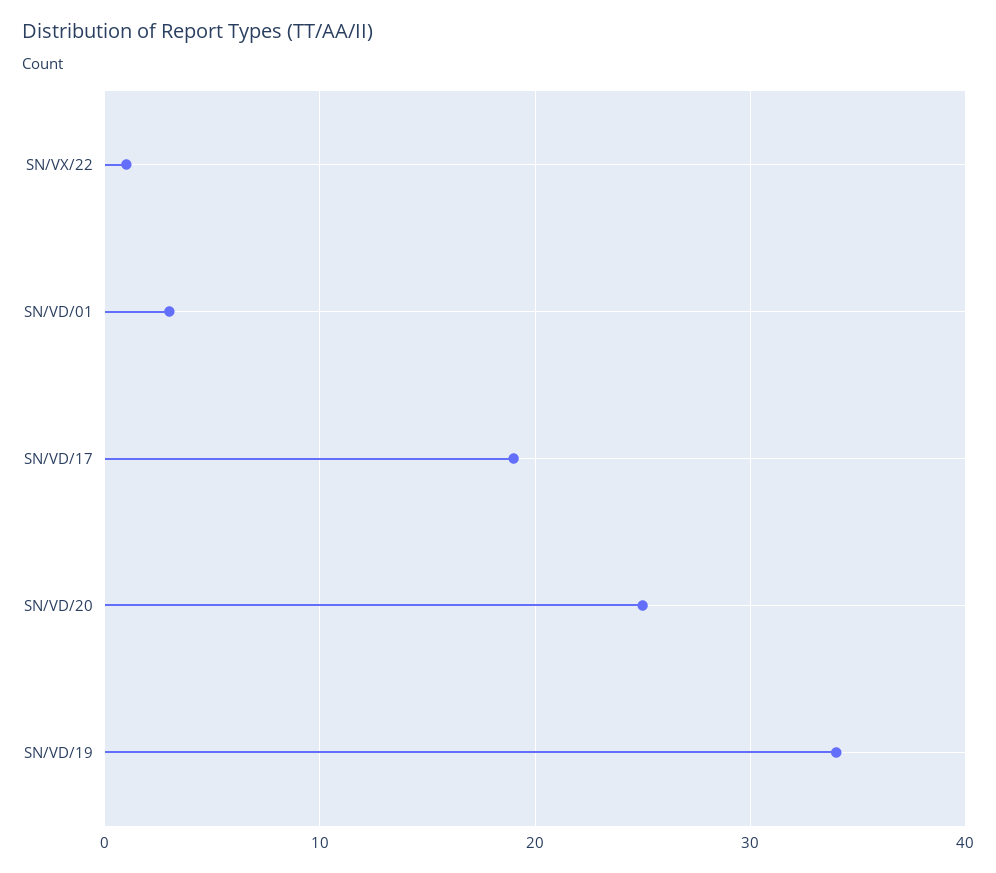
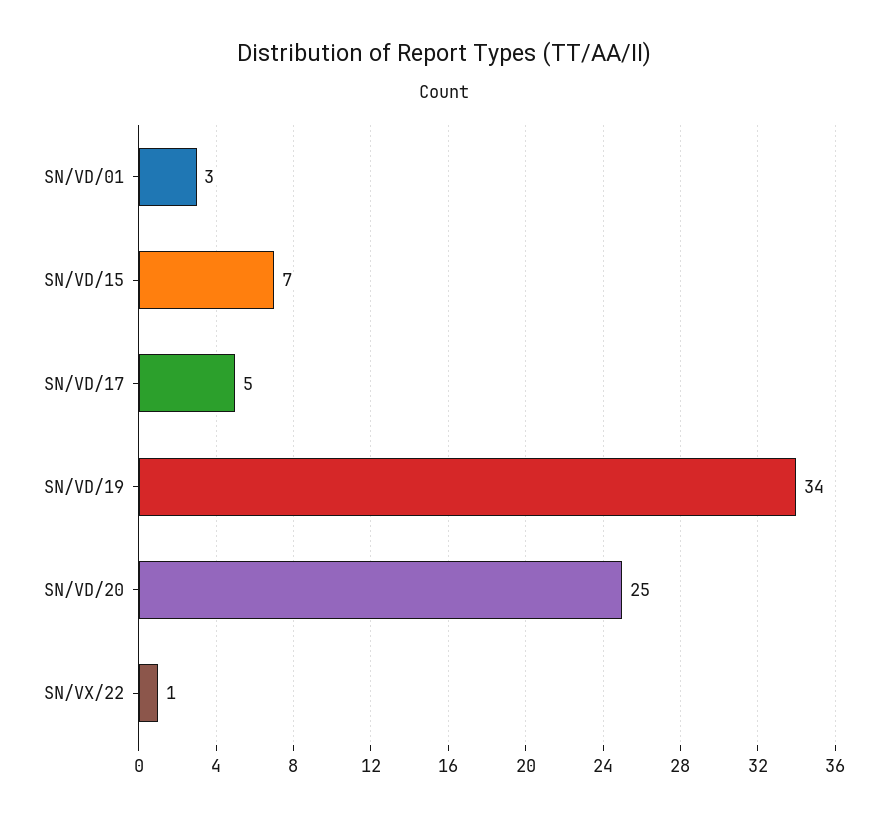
SN/VD/17: 19 -> 5
SN/VD/15: none -> 7

